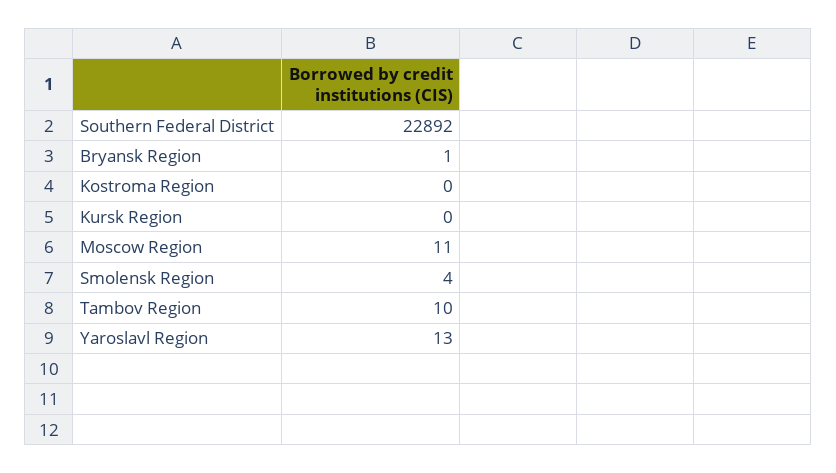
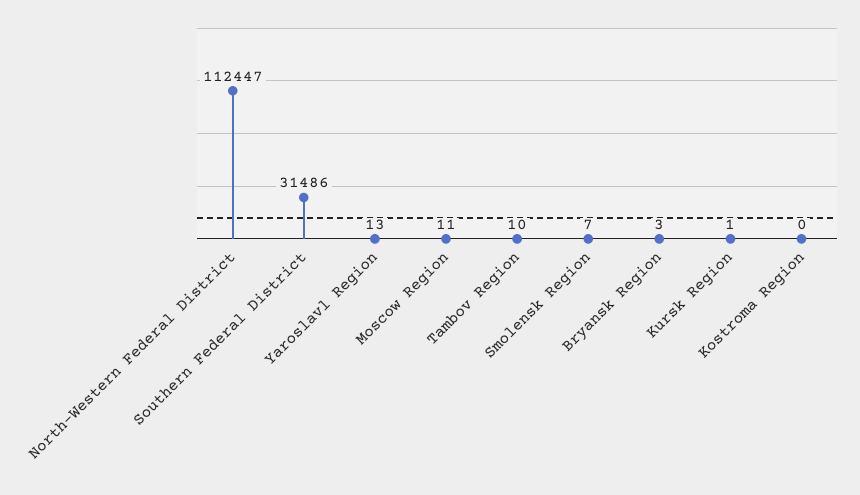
Southern Federal District: 22892 -> 31486
Bryansk Region: 1 -> 3
Kursk Region: 0 -> 1
Smolensk Region: 4 -> 7
North-Western Federal District: none -> 112447

